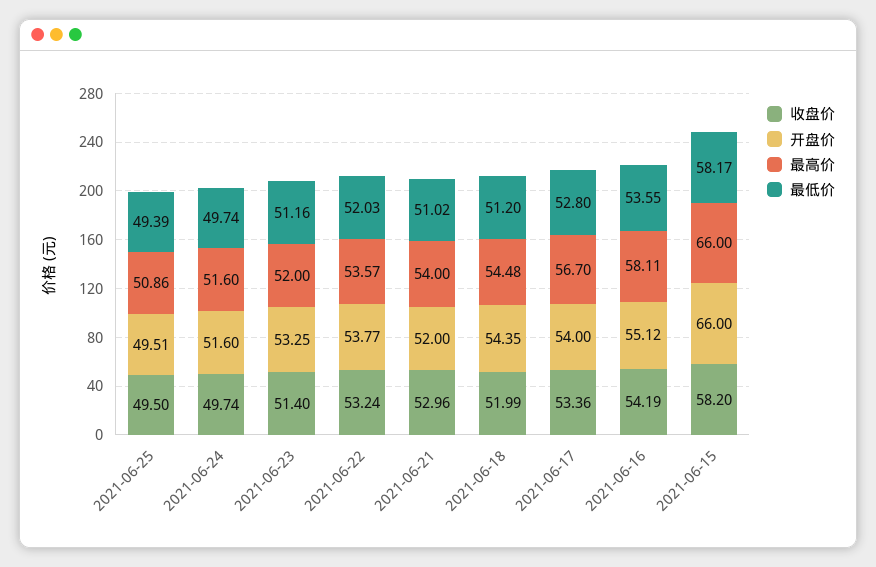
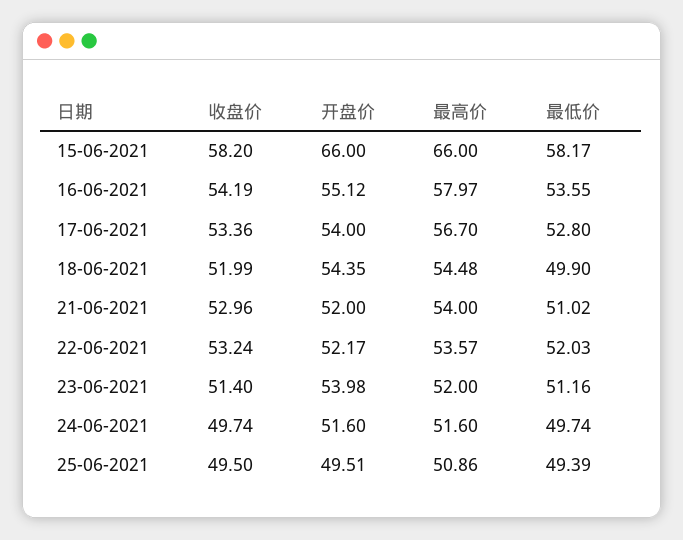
开盘价, 2021-06-23: 53.25 -> 53.98
开盘价, 2021-06-22: 53.77 -> 52.17
最低价, 2021-06-18: 51.2 -> 49.9
最高价, 2021-06-16: 58.11 -> 57.97

